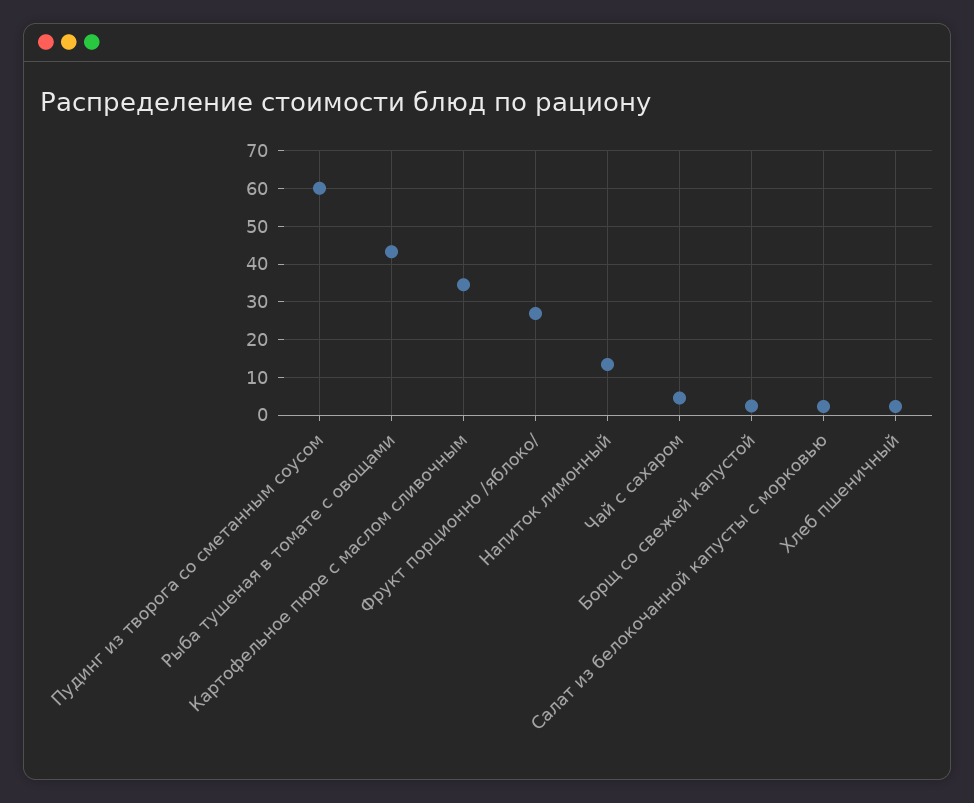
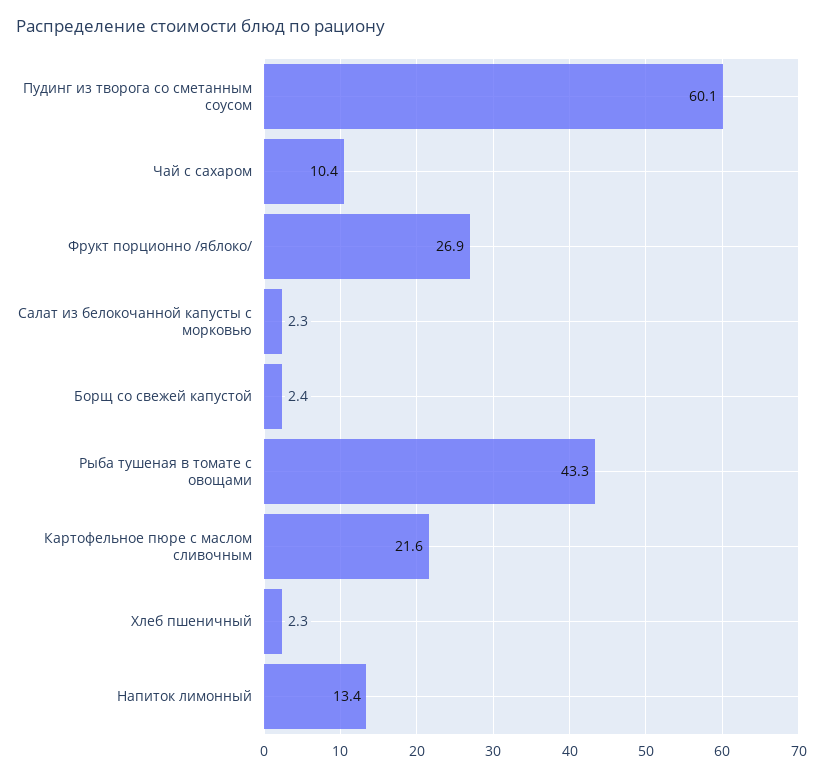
Картофельное пюре с маслом сливочным: 34 -> 21.6
Чай с сахаром: 4 -> 10.4

